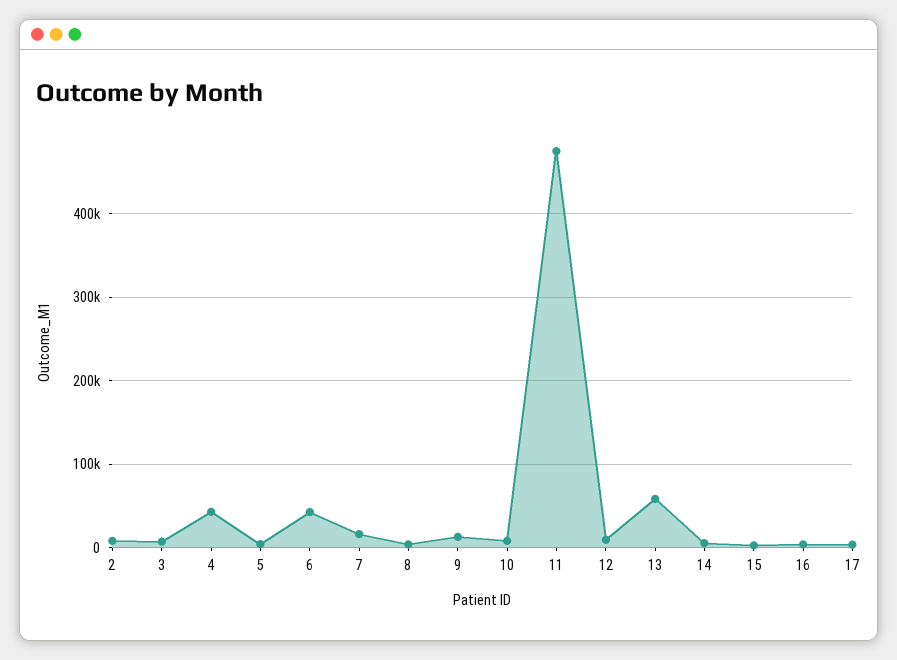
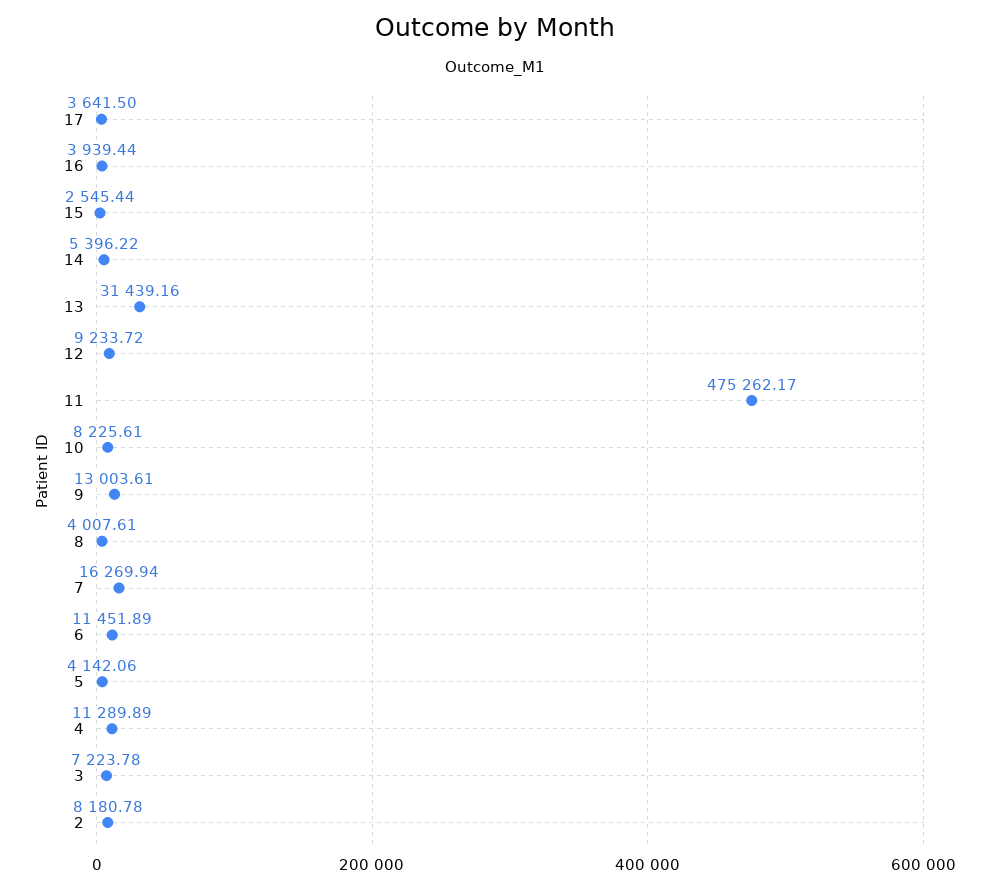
4: 40000 -> 11289.89
6: 40000 -> 11451.89
13: 60000 -> 31439.16

